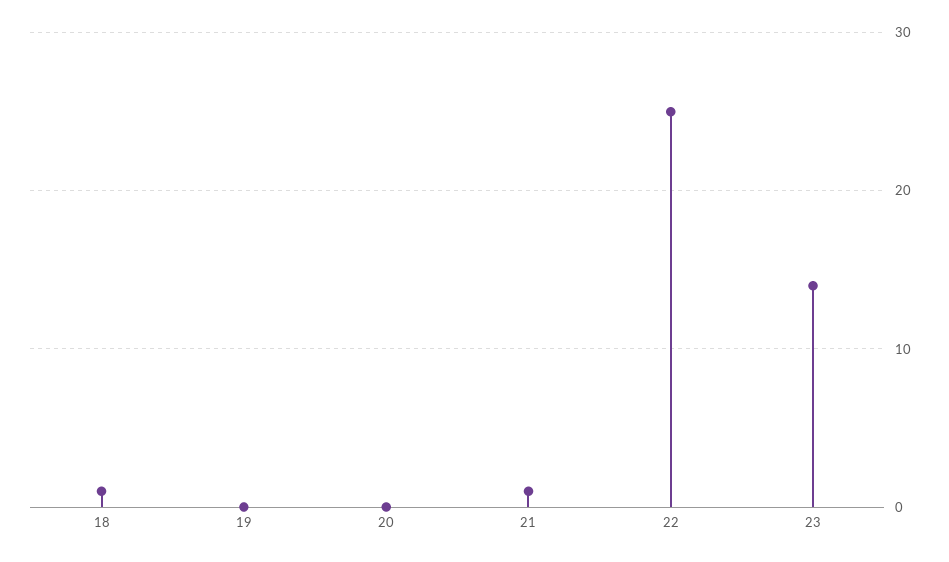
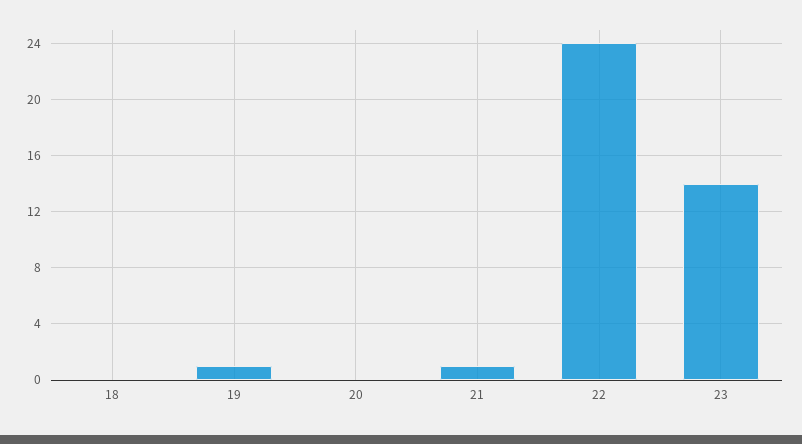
18: 1 -> 0
19: 0 -> 1
22: 25 -> 24

